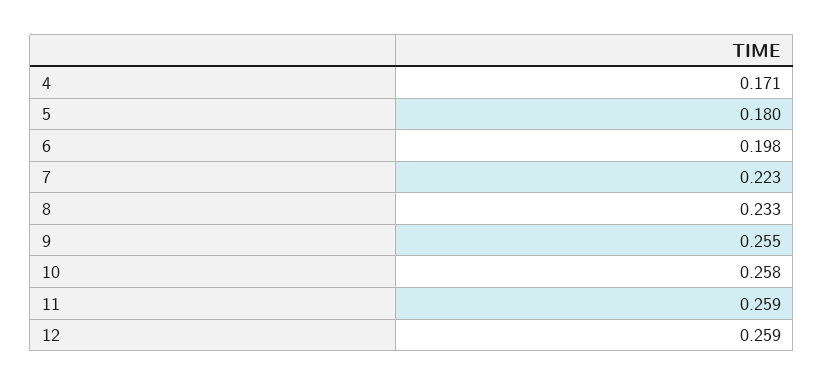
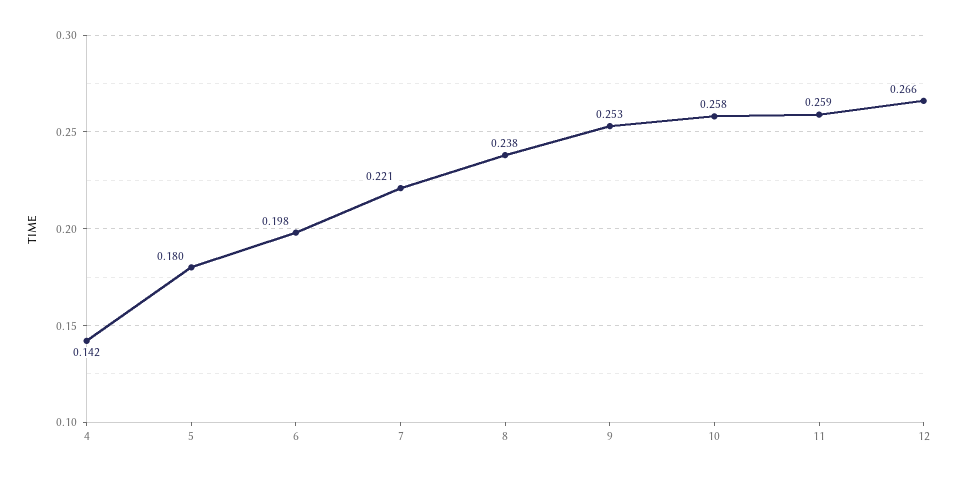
4: 0.171 -> 0.142
7: 0.223 -> 0.221
8: 0.233 -> 0.238
9: 0.255 -> 0.253
12: 0.259 -> 0.266

